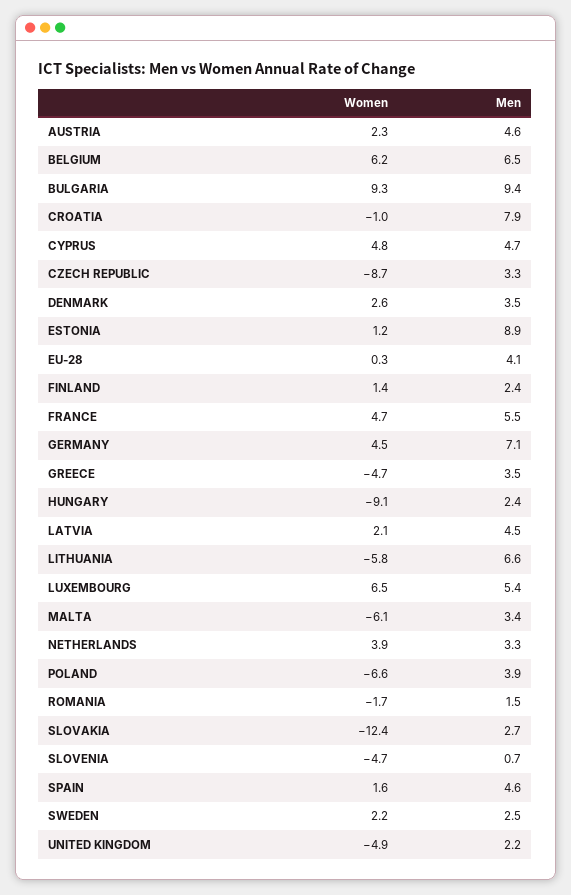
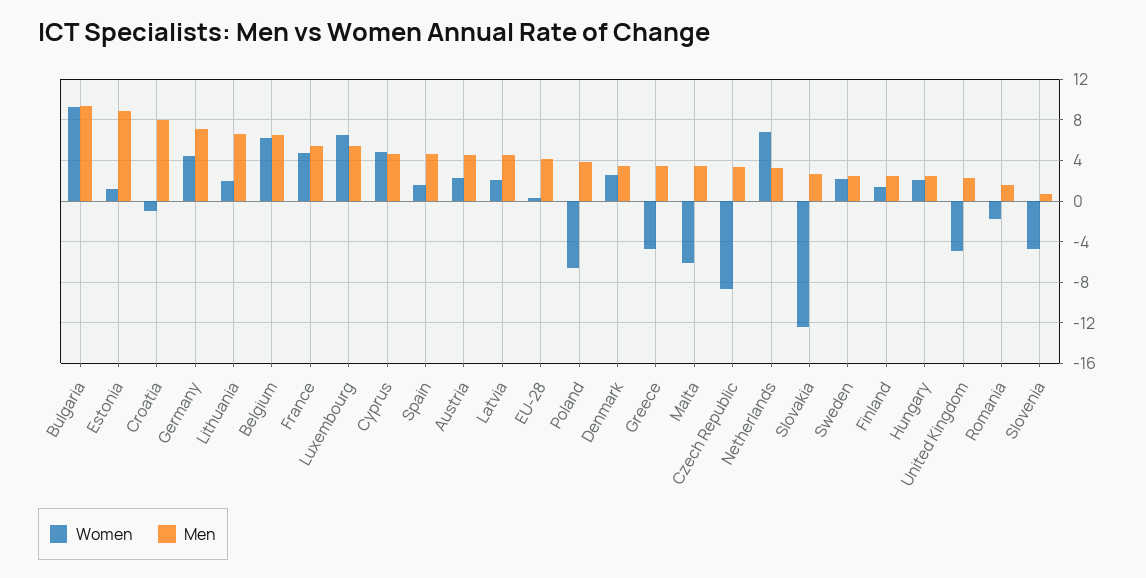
Women, HUNGARY: -9.1 -> 2
Women, LITHUANIA: -5.8 -> 2
Women, NETHERLANDS: 3.9 -> 7

